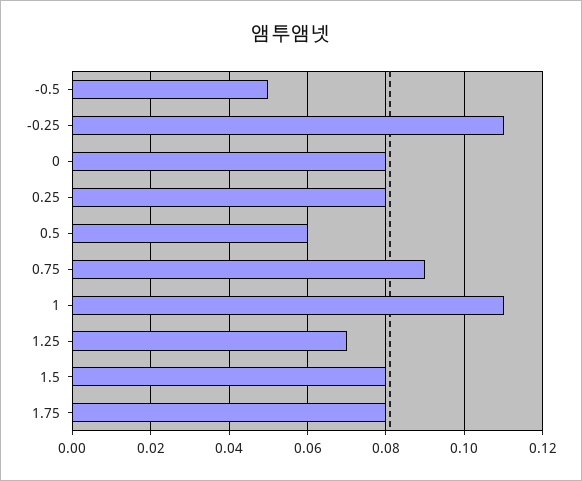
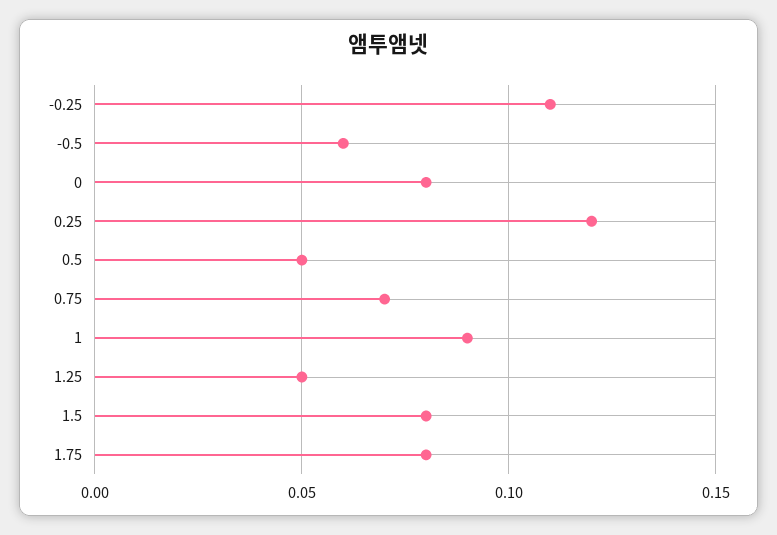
-0.5: 0.05 -> 0.06
0.25: 0.08 -> 0.12
0.5: 0.06 -> 0.05
0.75: 0.09 -> 0.07
1: 0.11 -> 0.09
1.25: 0.07 -> 0.05

